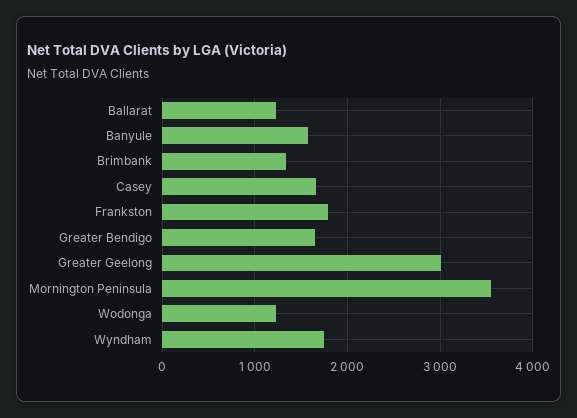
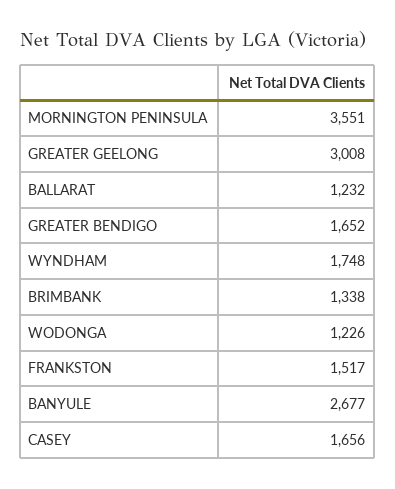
Banyule: 1600 -> 2677
Frankston: 1800 -> 1517

